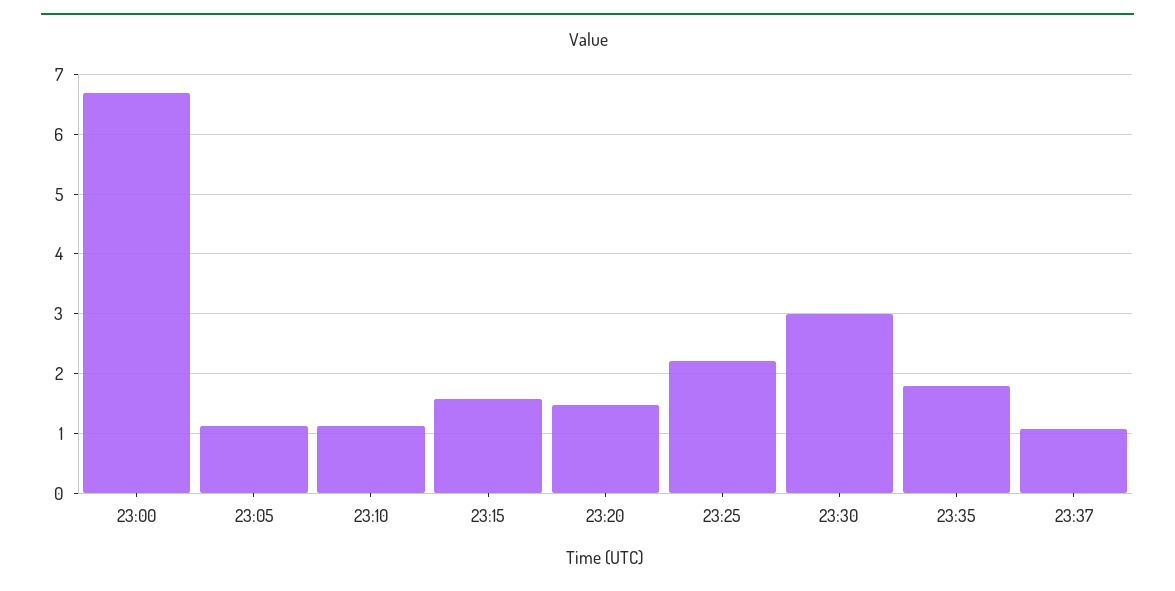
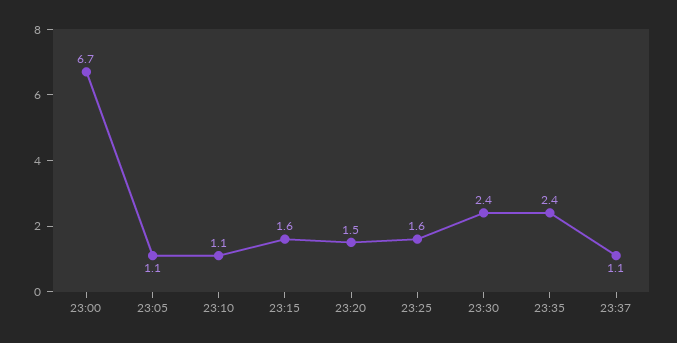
23:25: 2.2 -> 1.6
23:30: 3 -> 2.4
23:35: 1.8 -> 2.4

